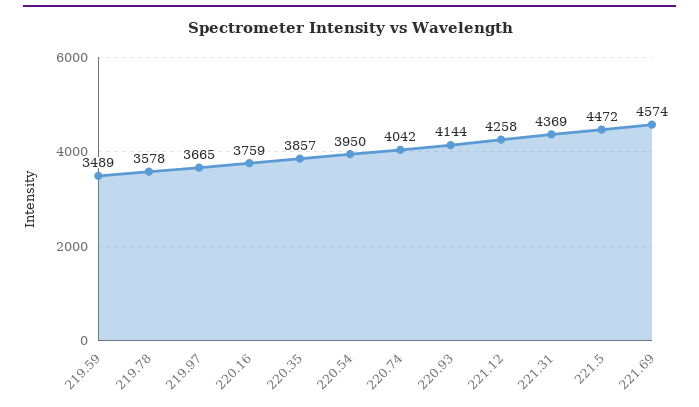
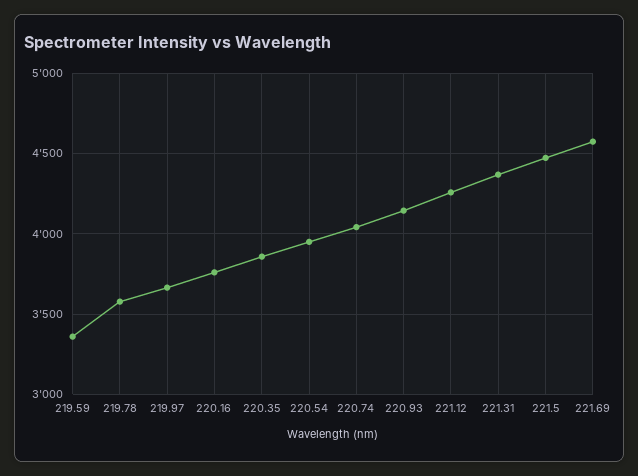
219.59: 3489 -> 3350

